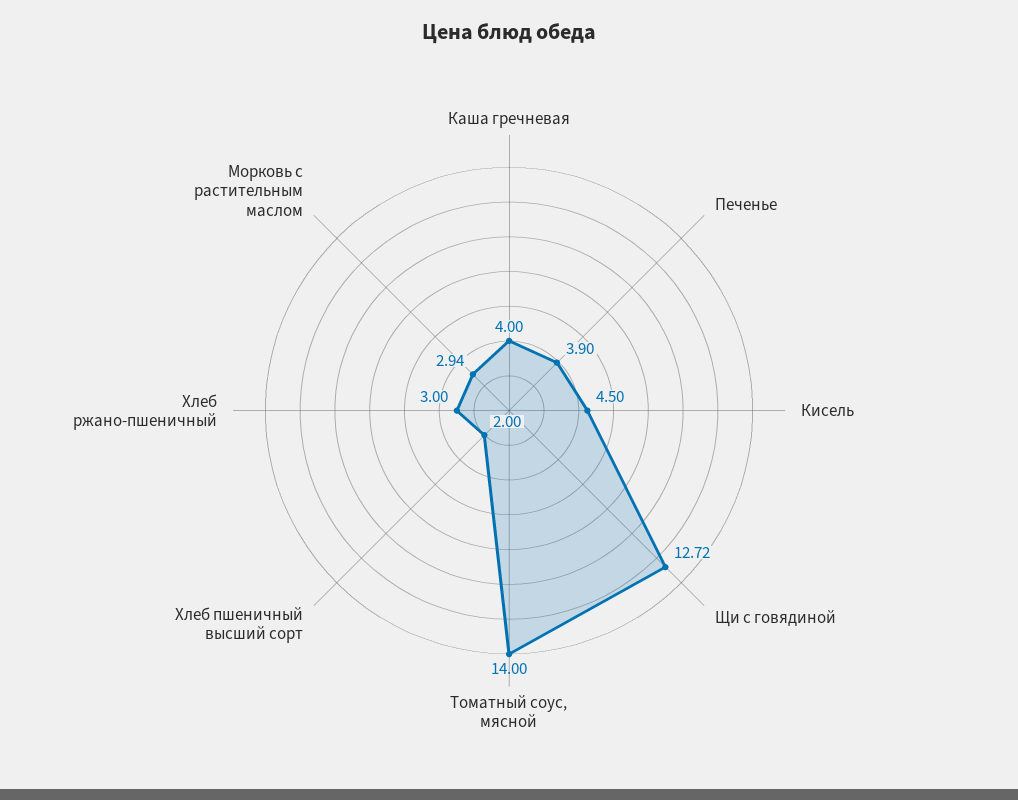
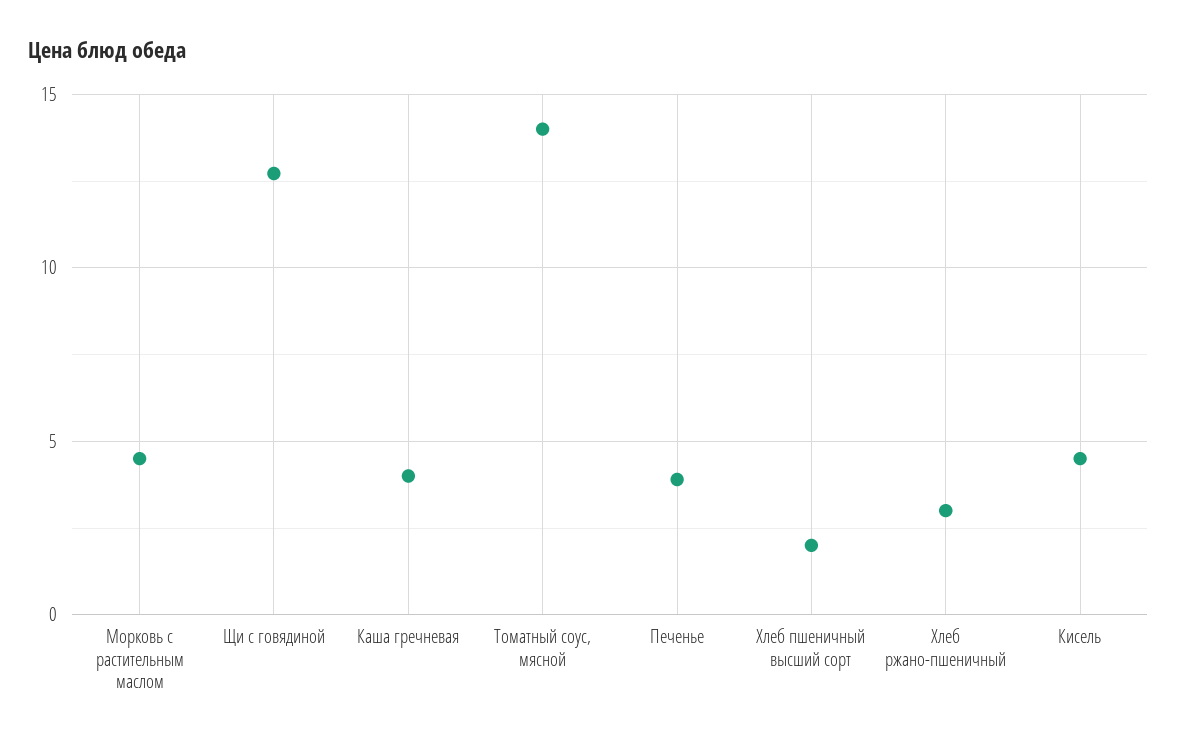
Морковь с растительным маслом: 2.94 -> 4.5

